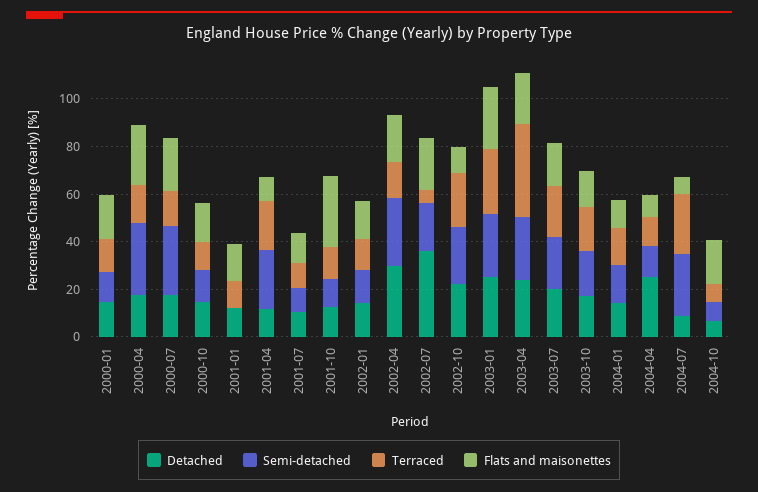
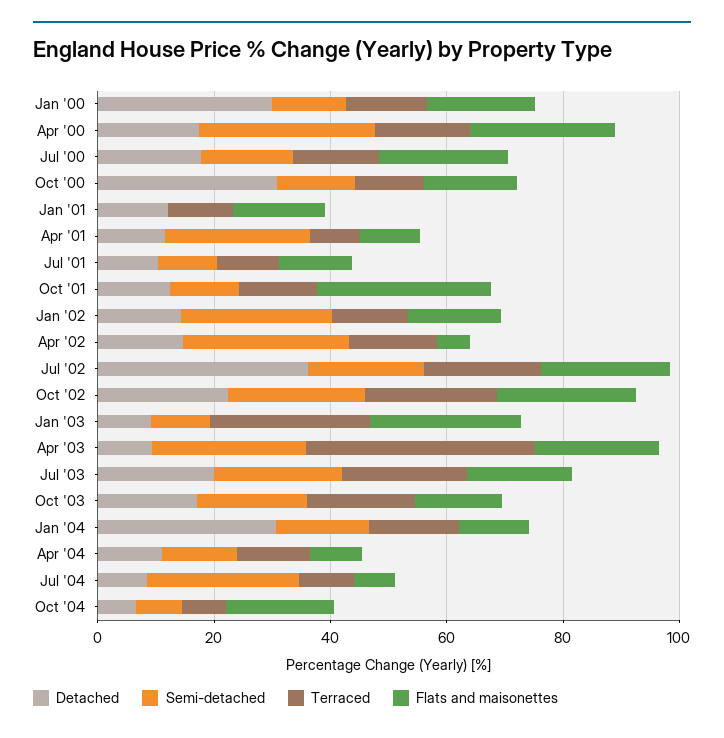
Detached, 2000-01: 15 -> 30
Semi-detached, 2000-07: 30 -> 15
Detached, 2000-10: 15 -> 30
Terraced, 2001-04: 20 -> 10
Semi-detached, 2002-01: 15 -> 25
Detached, 2002-04: 30 -> 15
Flats and maisonettes, 2002-04: 20 -> 5
Terraced, 2002-07: 5 -> 20
Flats and maisonettes, 2002-10: 10 -> 25
Detached, 2003-01: 25 -> 10
Semi-detached, 2003-01: 25 -> 10
Detached, 2003-04: 25 -> 10
Detached, 2004-01: 15 -> 30
Detached, 2004-04: 25 -> 10
Terraced, 2004-07: 25 -> 10

